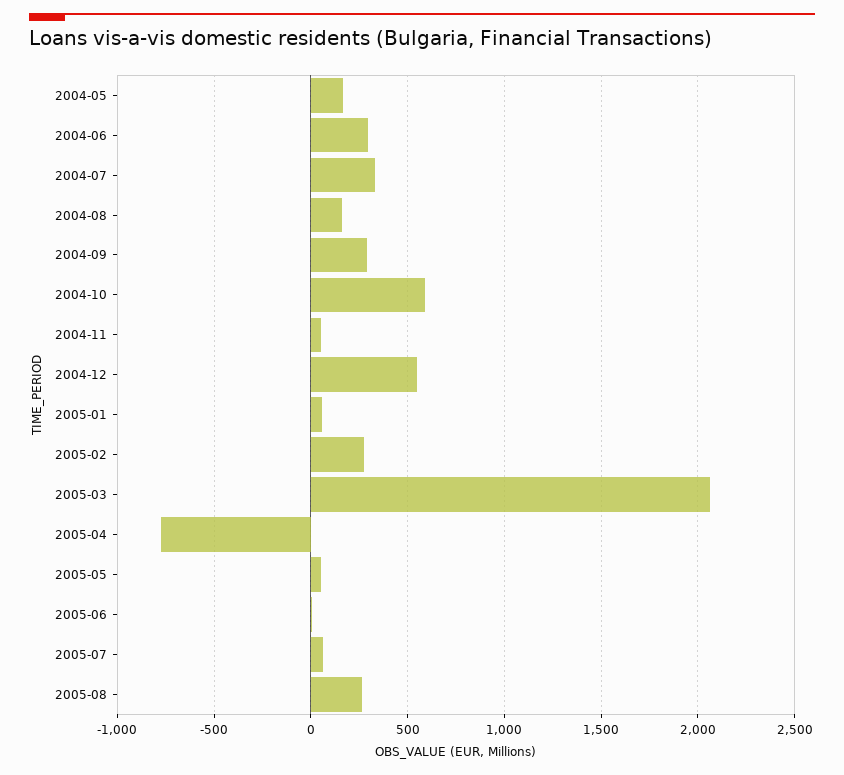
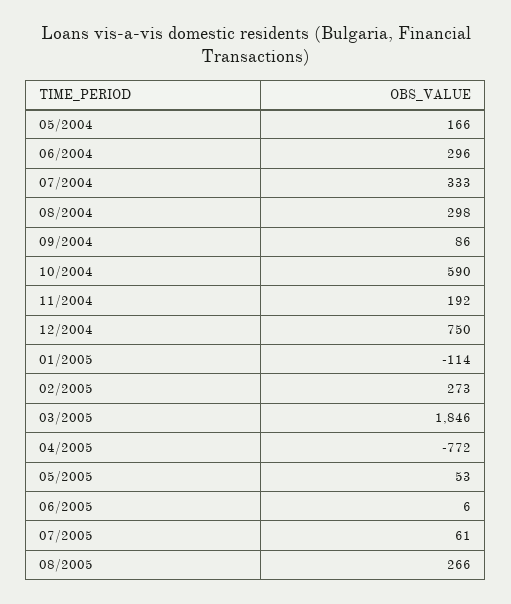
2004-08: 150 -> 298
2004-09: 300 -> 86
2004-11: 50 -> 192
2004-12: 550 -> 750
2005-01: 50 -> -114
2005-03: 2050 -> 1846

